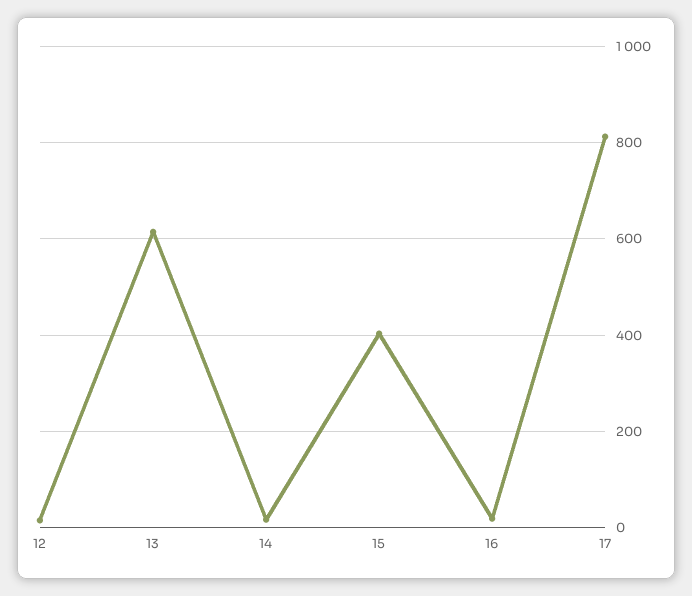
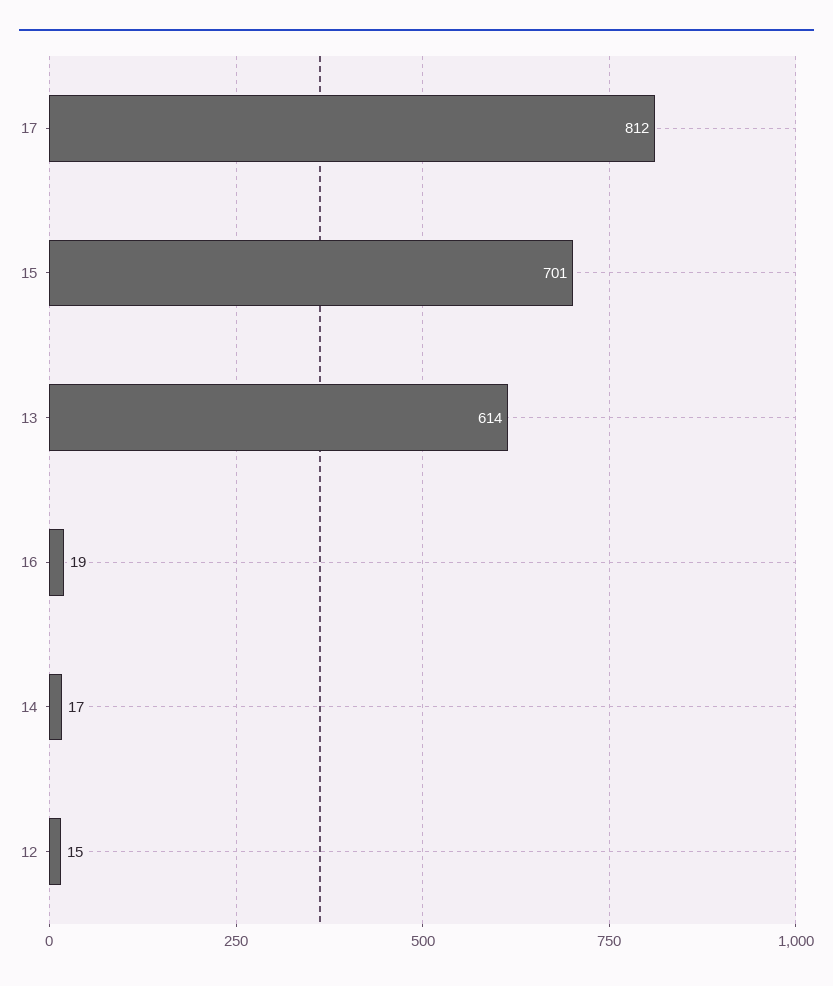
15: 400 -> 701

